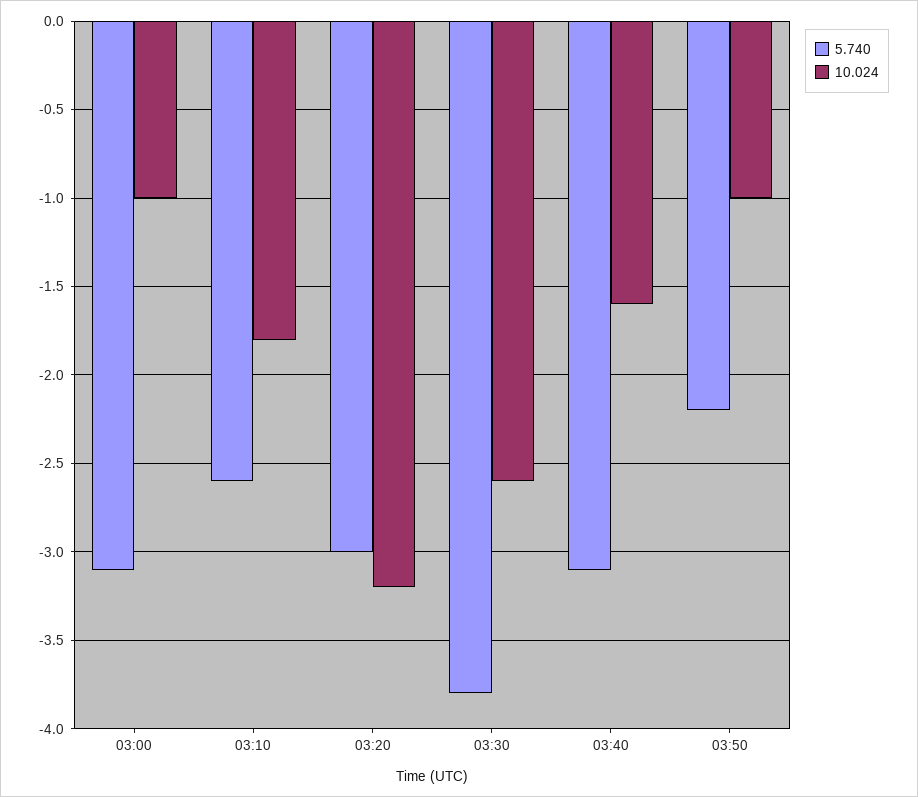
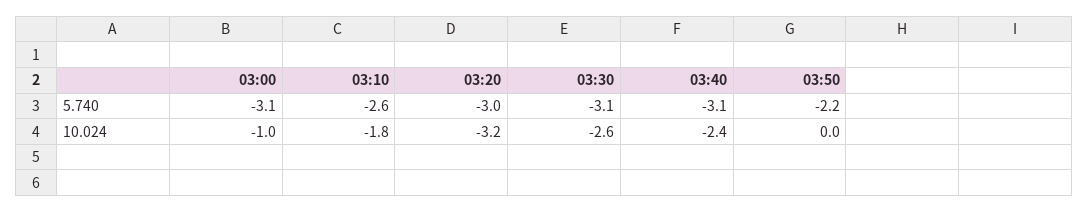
5.740, 03:30: -3.8 -> -3.1
10.024, 03:40: -1.6 -> -2.4
10.024, 03:50: -1 -> 0

